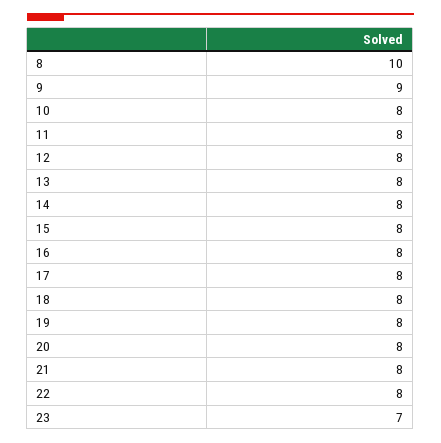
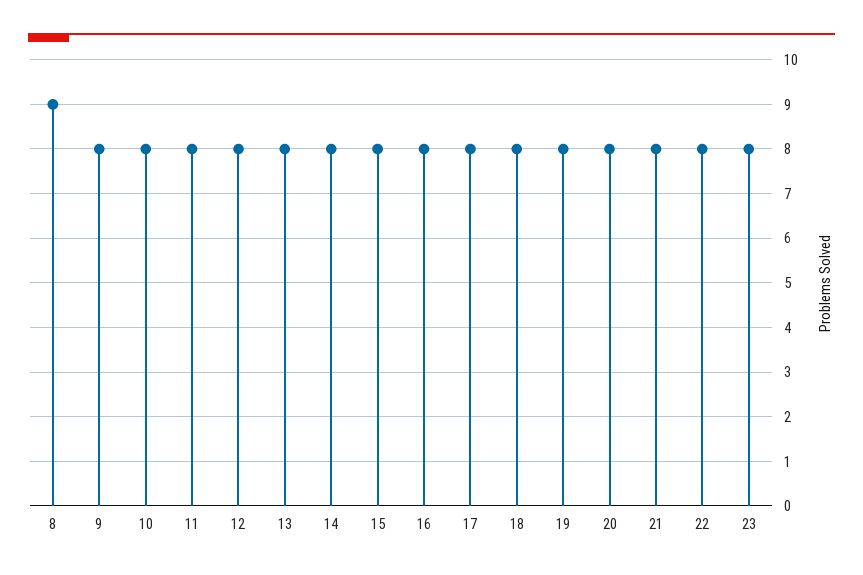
8: 10 -> 9
9: 9 -> 8
23: 7 -> 8

